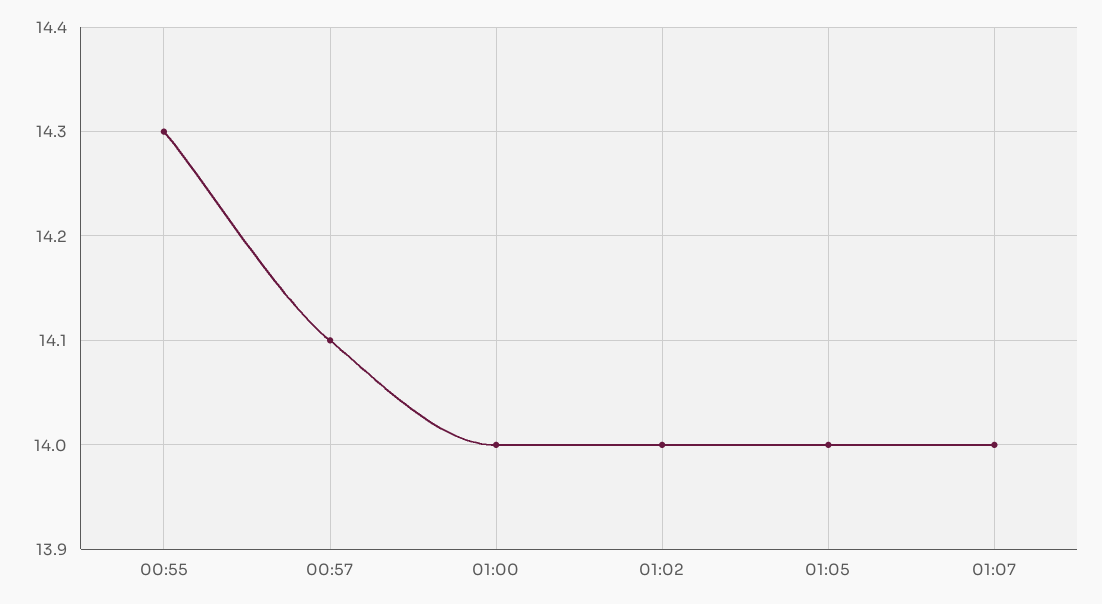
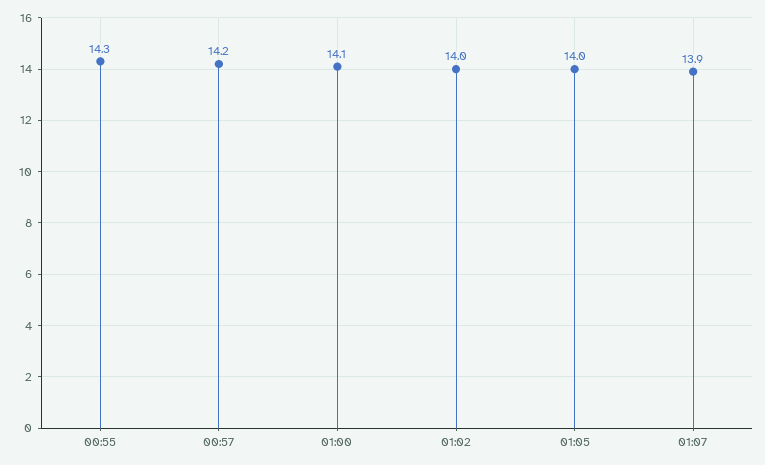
00:57: 14.1 -> 14.2
01:00: 14 -> 14.1
01:07: 14 -> 13.9

